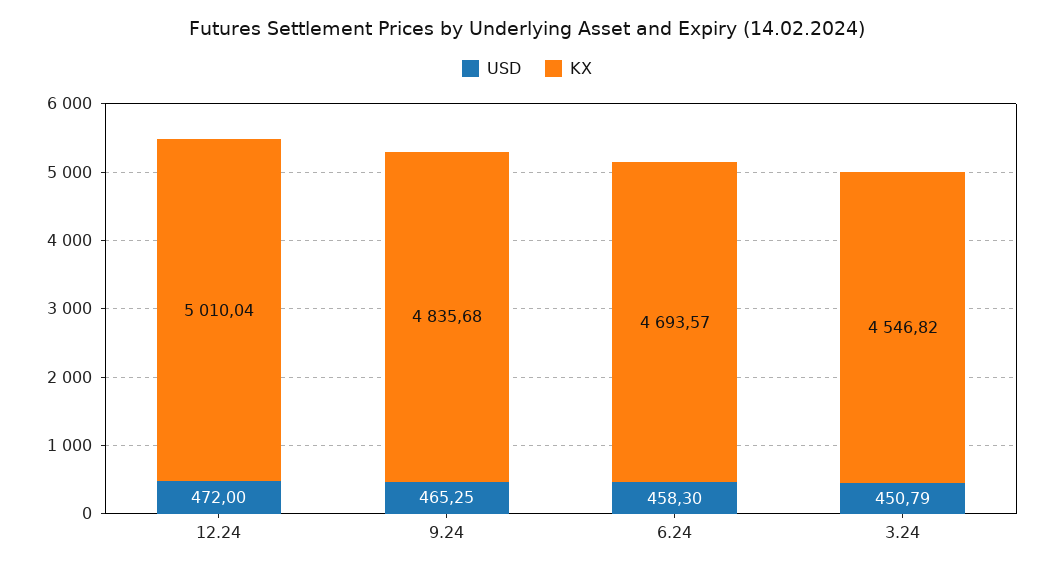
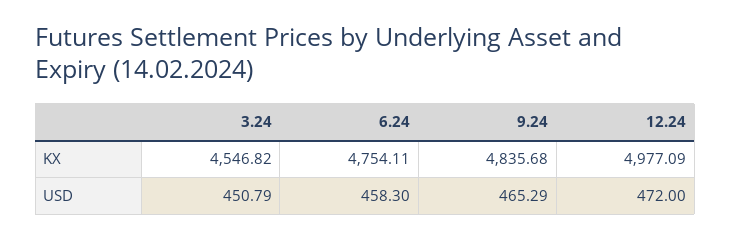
KX, 12.24: 5010.04 -> 4977.09
USD, 9.24: 465.25 -> 465.29
KX, 6.24: 4693.57 -> 4754.11

